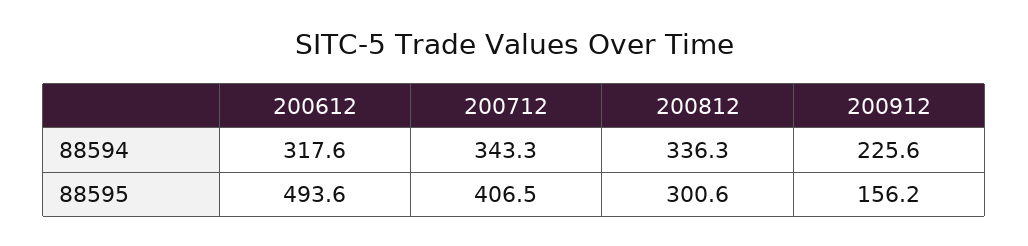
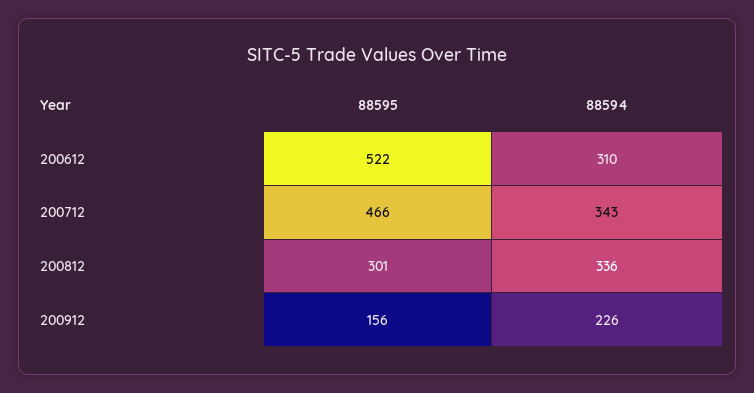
200612, 88594: 317.6 -> 310
200612, 88595: 493.6 -> 522
200712, 88595: 406.5 -> 466

